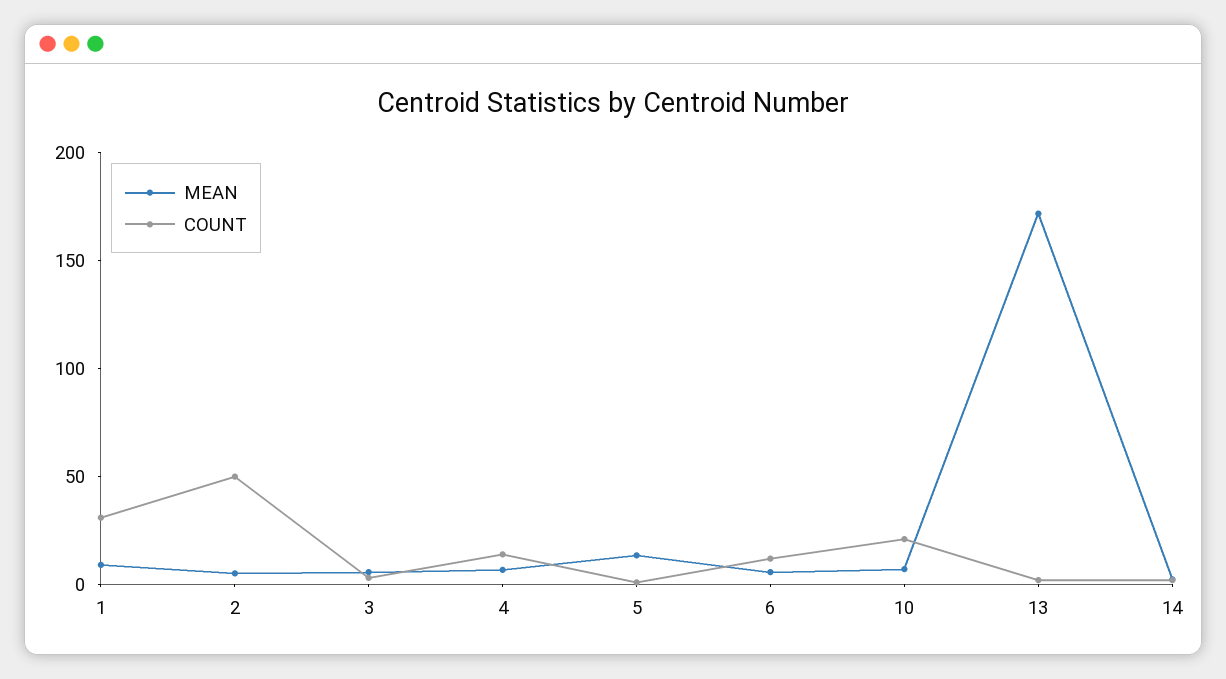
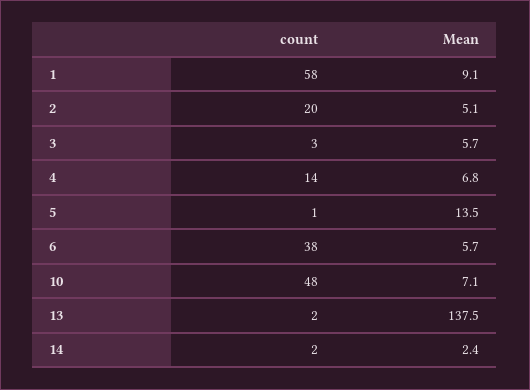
COUNT, 1: 30 -> 58
COUNT, 2: 50 -> 20
COUNT, 6: 10 -> 38
COUNT, 10: 20 -> 48
MEAN, 13: 170 -> 137.5

